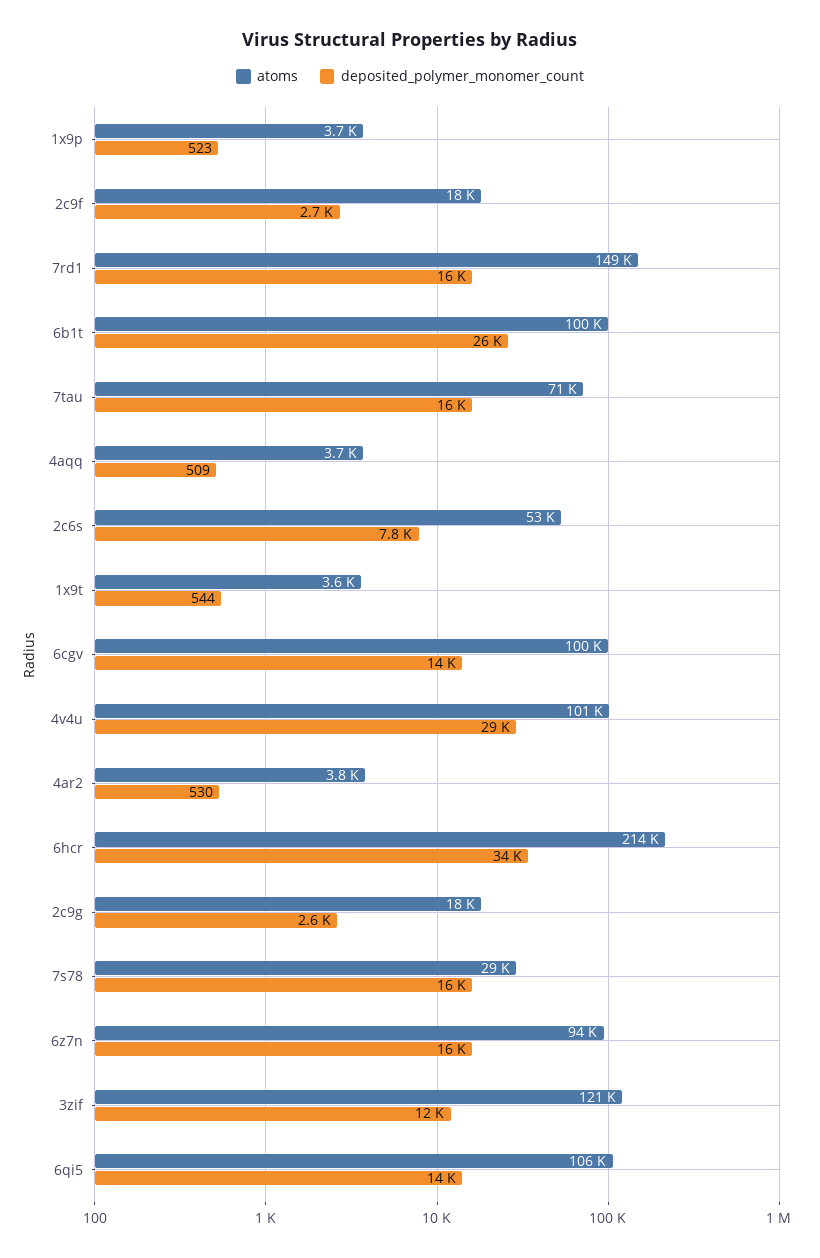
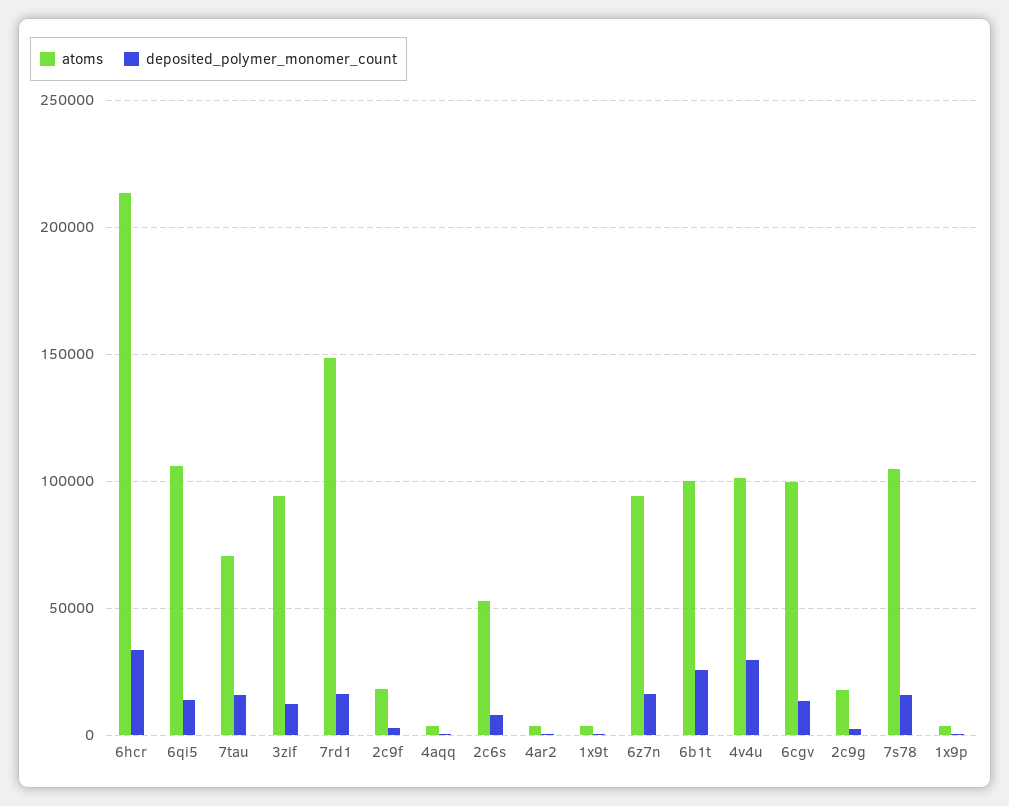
atoms, 7s78: 29000 -> 105000
atoms, 3zif: 121000 -> 95000

